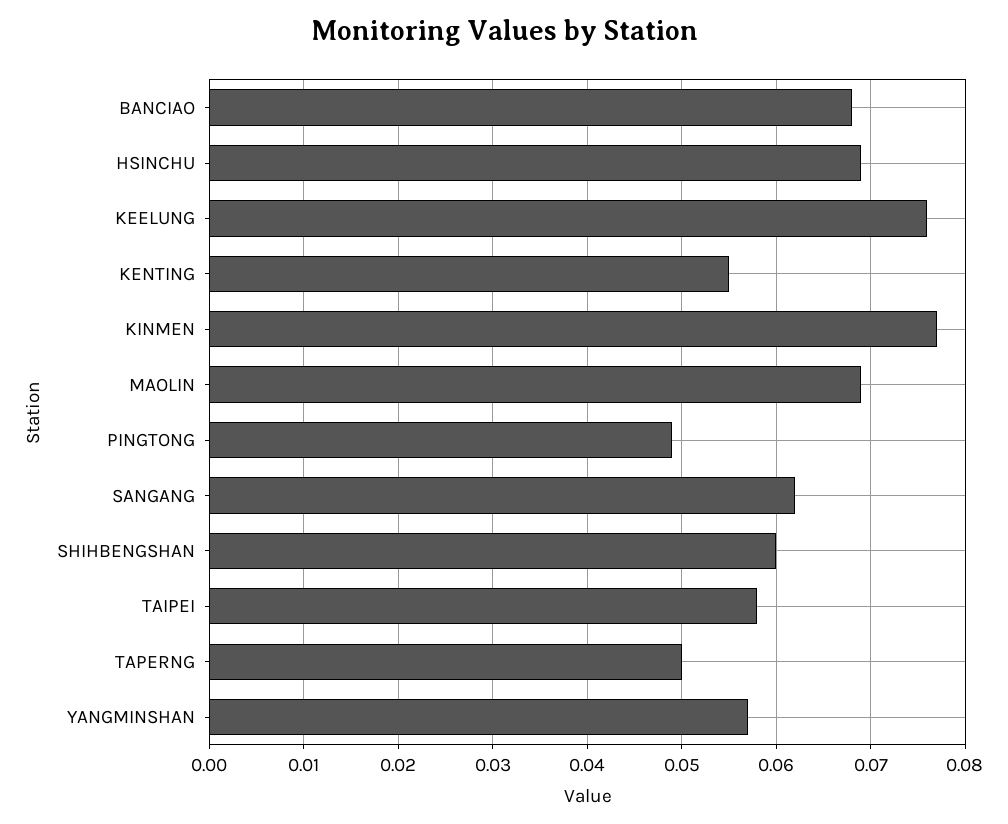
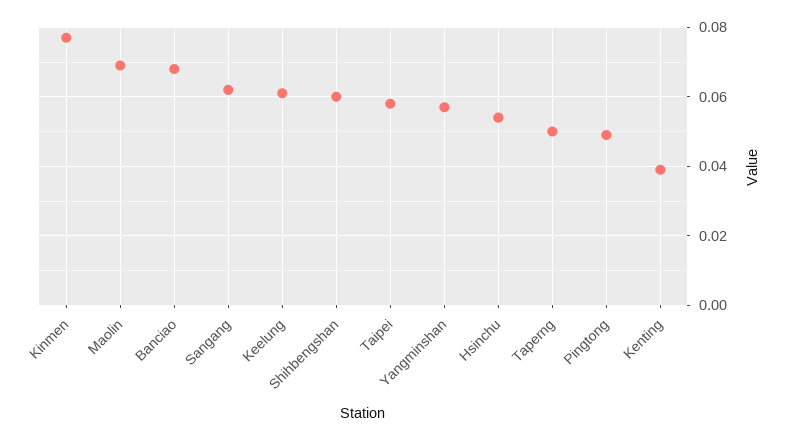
HSINCHU: 0.069 -> 0.055
KEELUNG: 0.076 -> 0.06
KENTING: 0.055 -> 0.04

